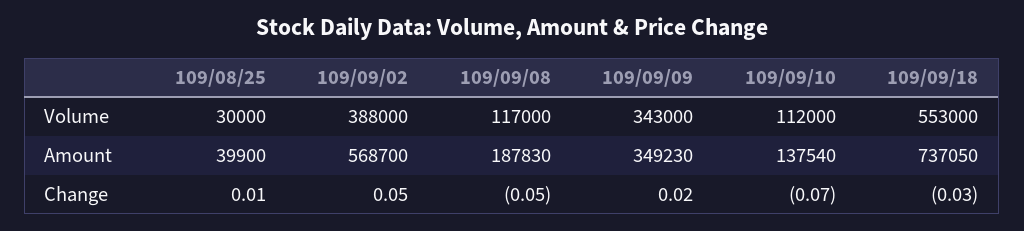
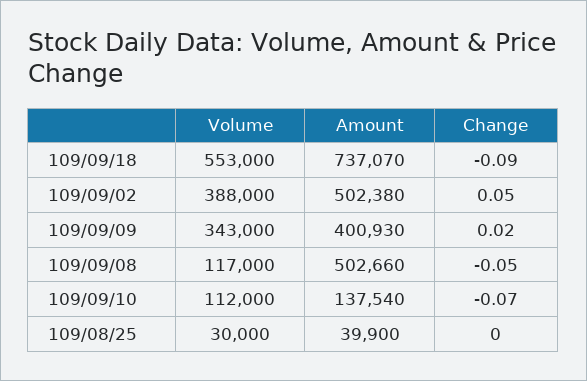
109/09/02, Amount: 568700 -> 502380
109/09/08, Amount: 187830 -> 502660
109/09/09, Amount: 349230 -> 400930
109/09/18, Amount: 737050 -> 737070
109/08/25, Change: 0.01 -> 0
109/09/18, Change: -0.03 -> -0.09

